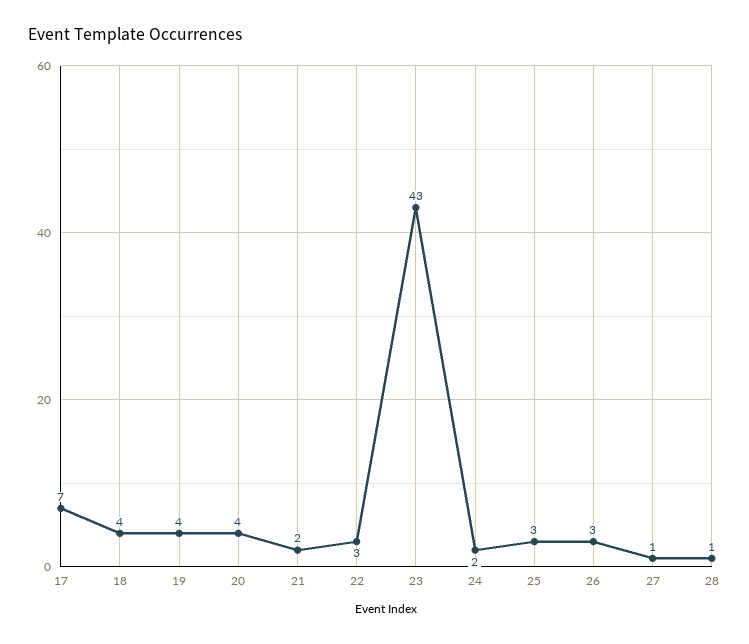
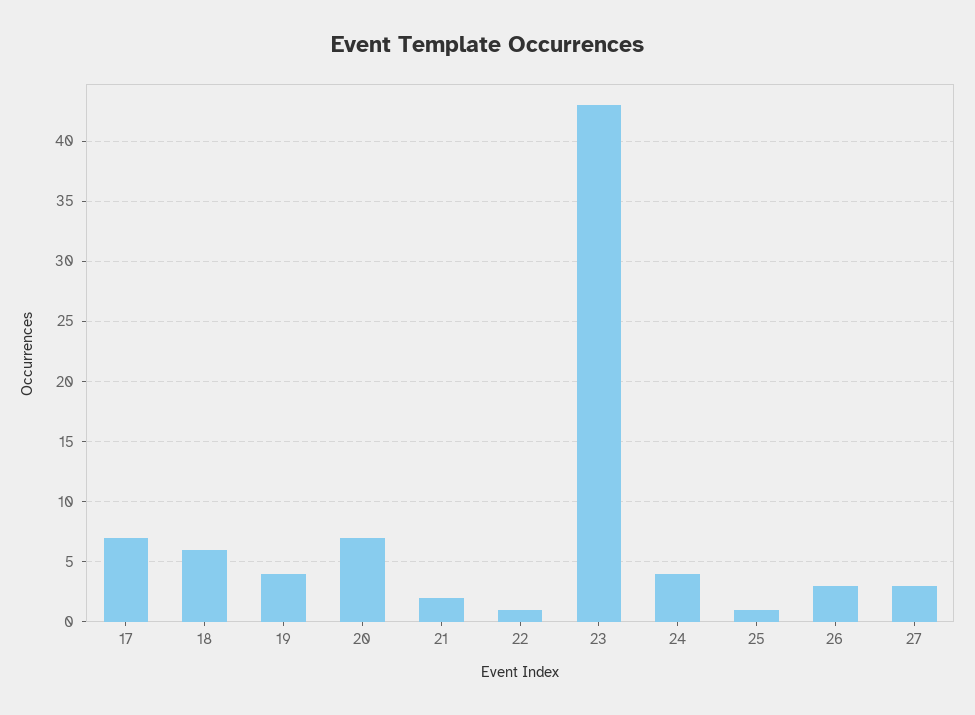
18: 4 -> 6
20: 4 -> 7
22: 3 -> 1
24: 2 -> 4
25: 3 -> 1
27: 1 -> 3
28: 1 -> none

